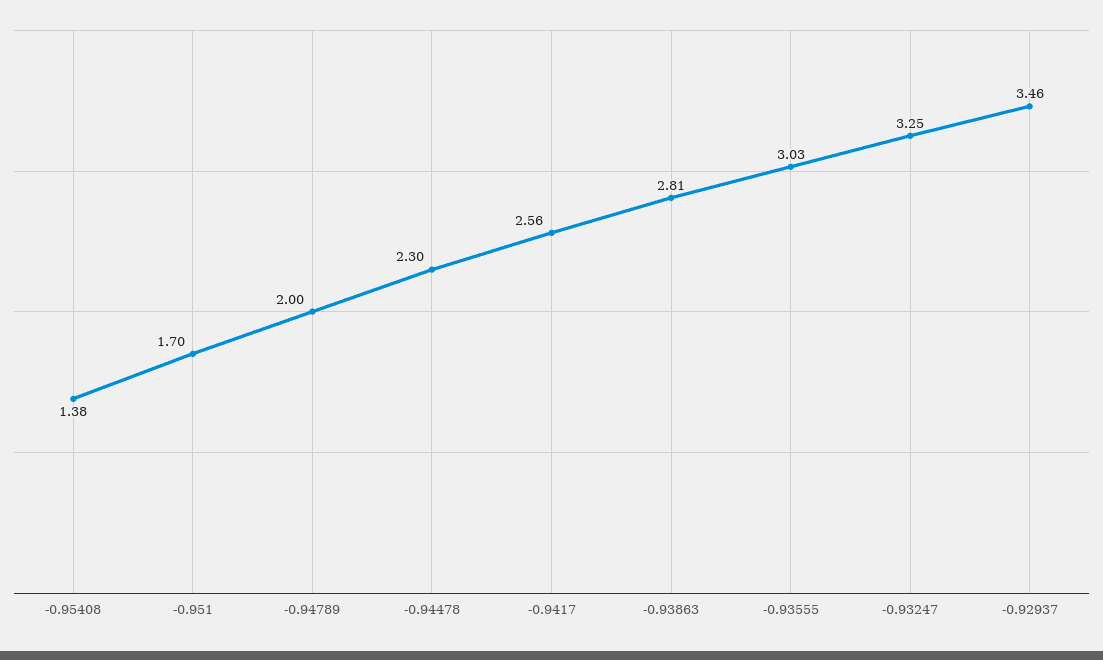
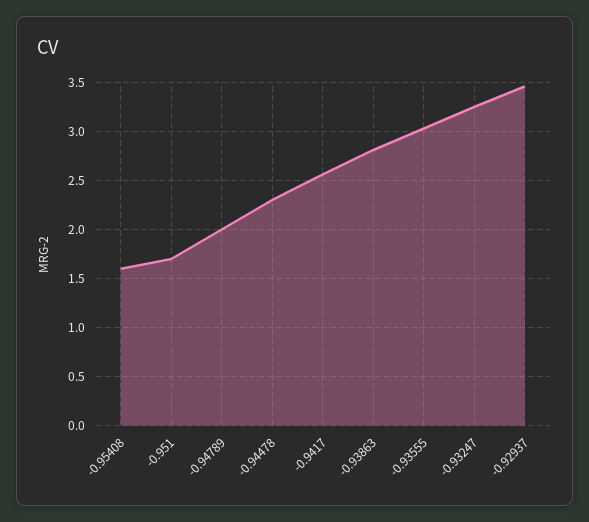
-0.95408: 1.38 -> 1.6

